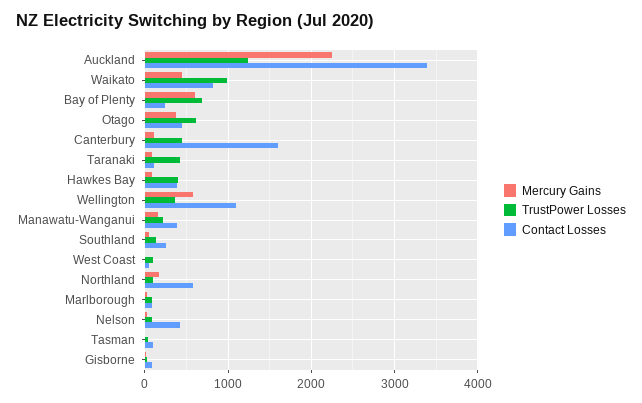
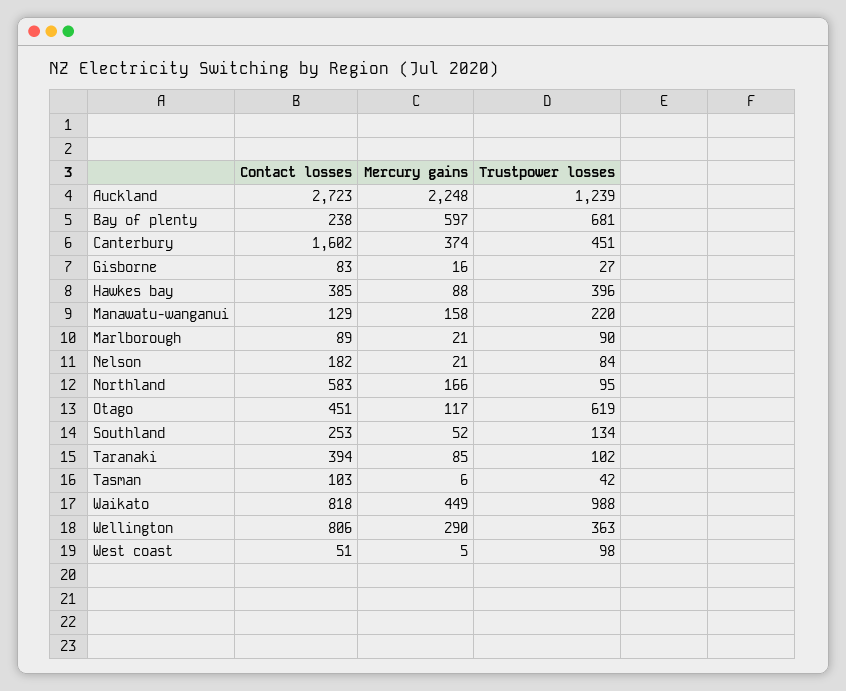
Contact Losses, Auckland: 3400 -> 2723
Mercury Gains, Otago: 400 -> 117
Mercury Gains, Canterbury: 100 -> 374
TrustPower Losses, Taranaki: 400 -> 102
Contact Losses, Taranaki: 100 -> 394
Mercury Gains, Wellington: 600 -> 290
Contact Losses, Wellington: 1100 -> 806
Contact Losses, Manawatu-Wanganui: 400 -> 129
Contact Losses, Nelson: 400 -> 182

